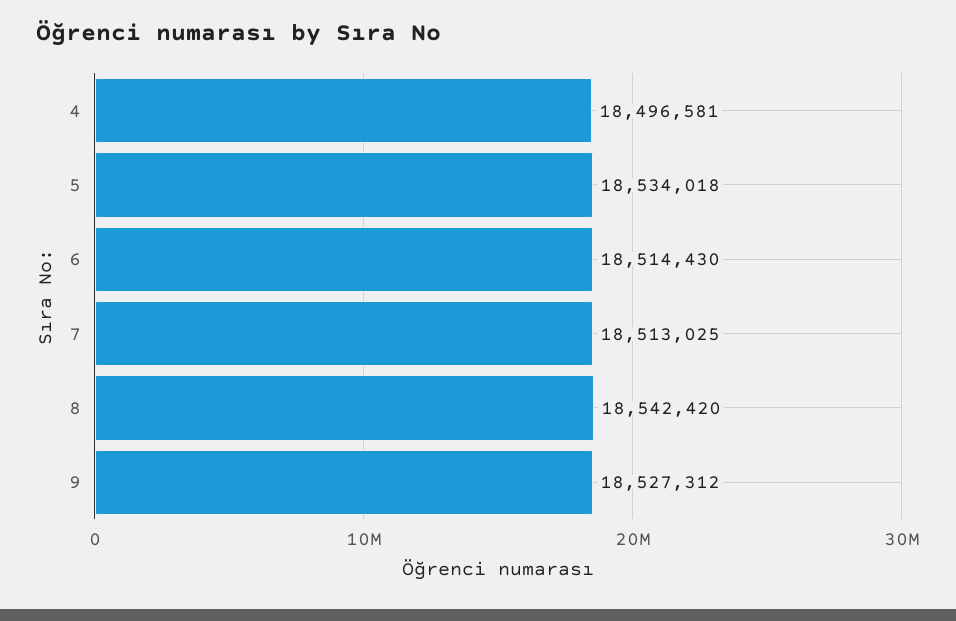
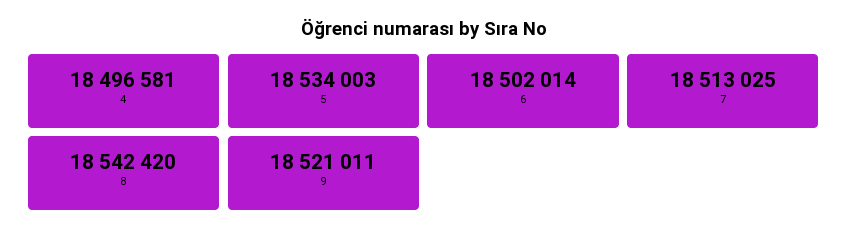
5: 18534018 -> 18534003
6: 18514430 -> 18502014
9: 18527312 -> 18521011

